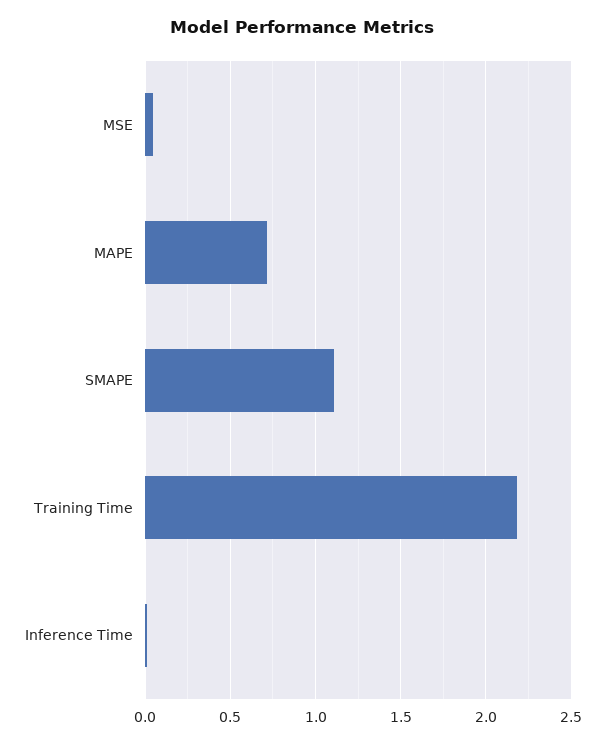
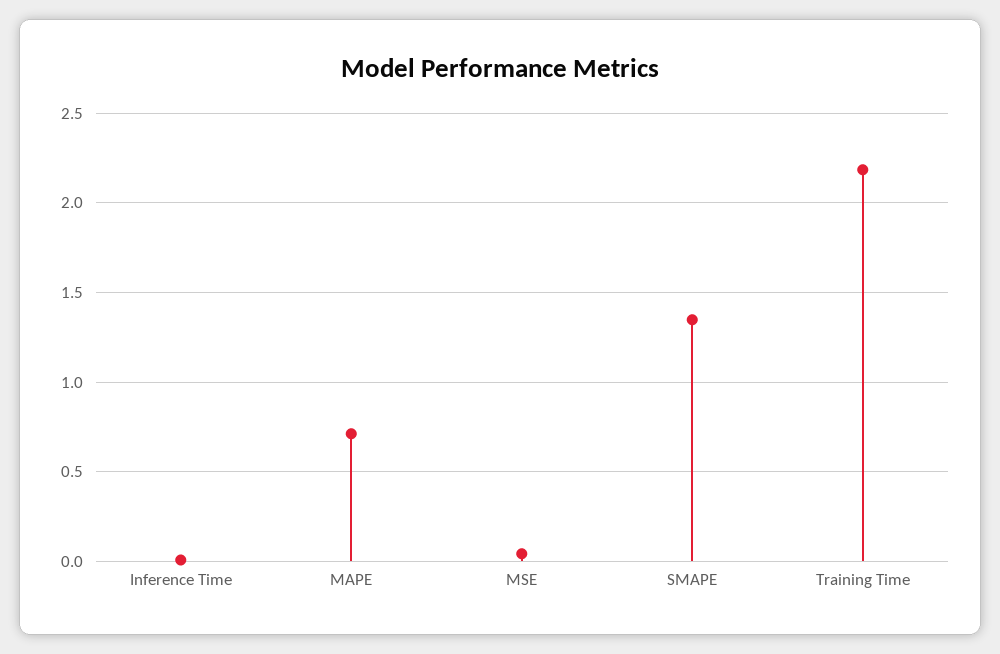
SMAPE: 1.1 -> 1.35

